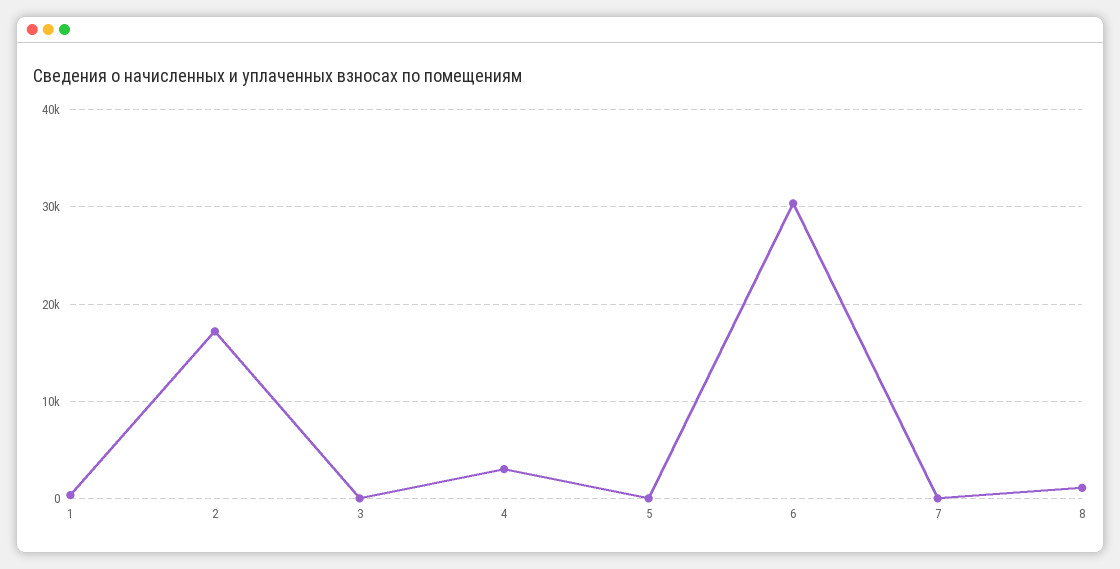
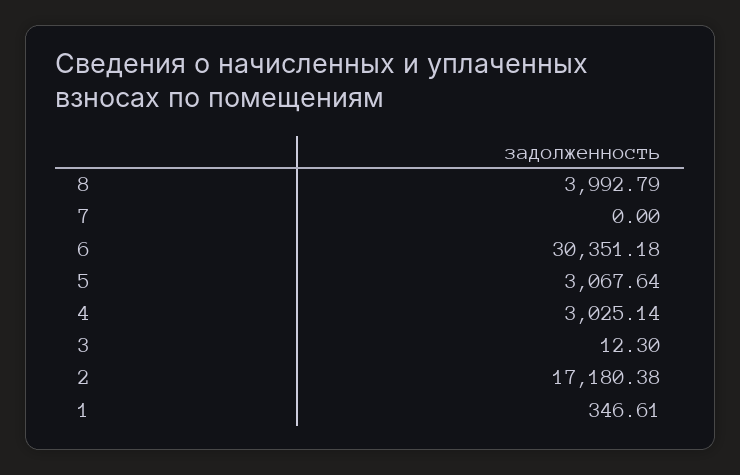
5: 0 -> 3067.64
8: 1000 -> 3992.79

